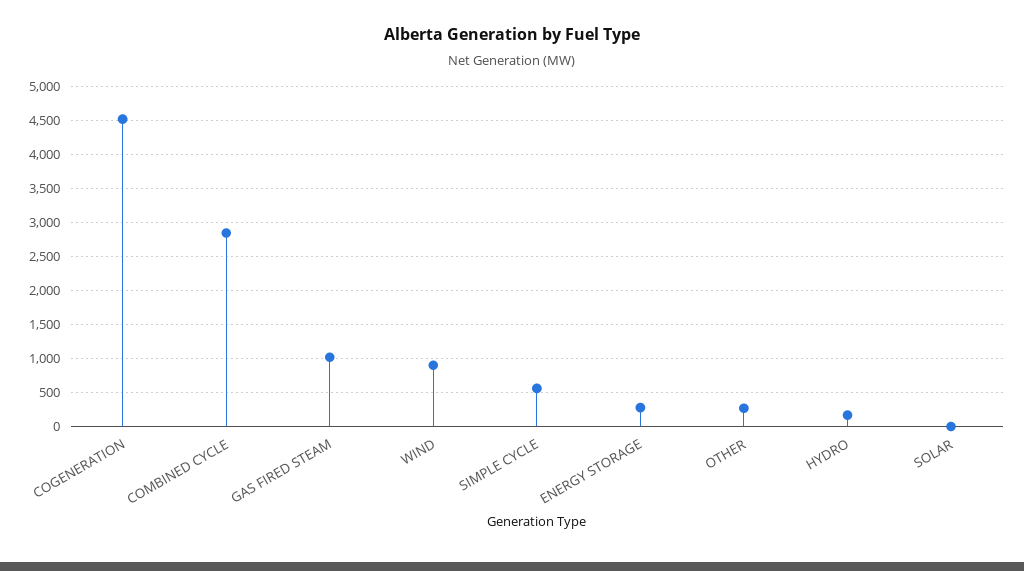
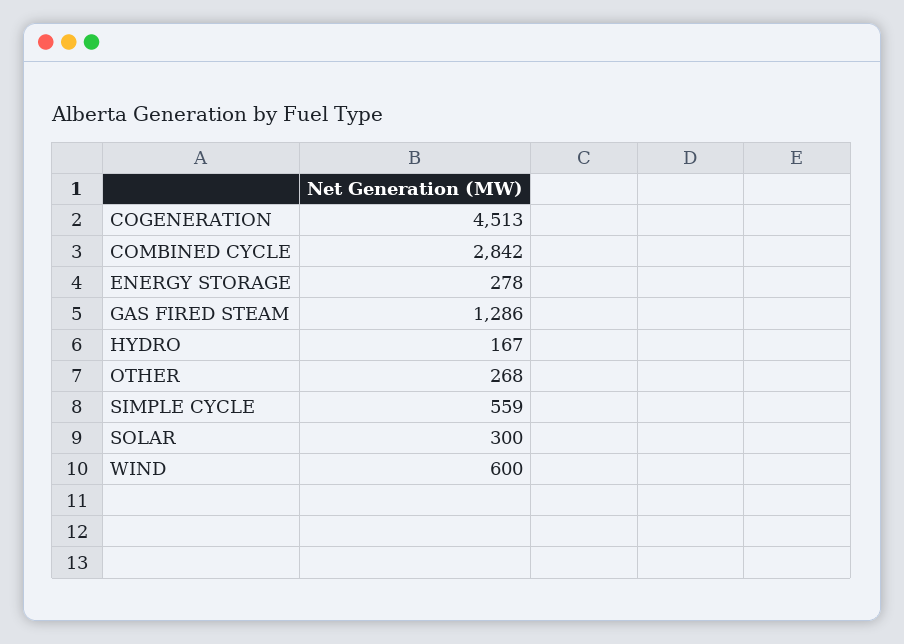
GAS FIRED STEAM: 1000 -> 1286
WIND: 900 -> 600
SOLAR: 0 -> 300

